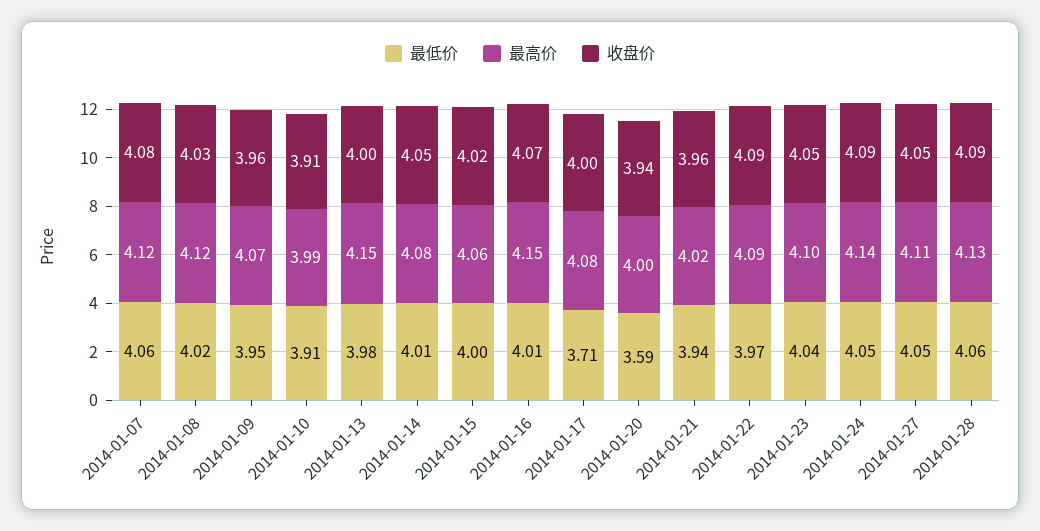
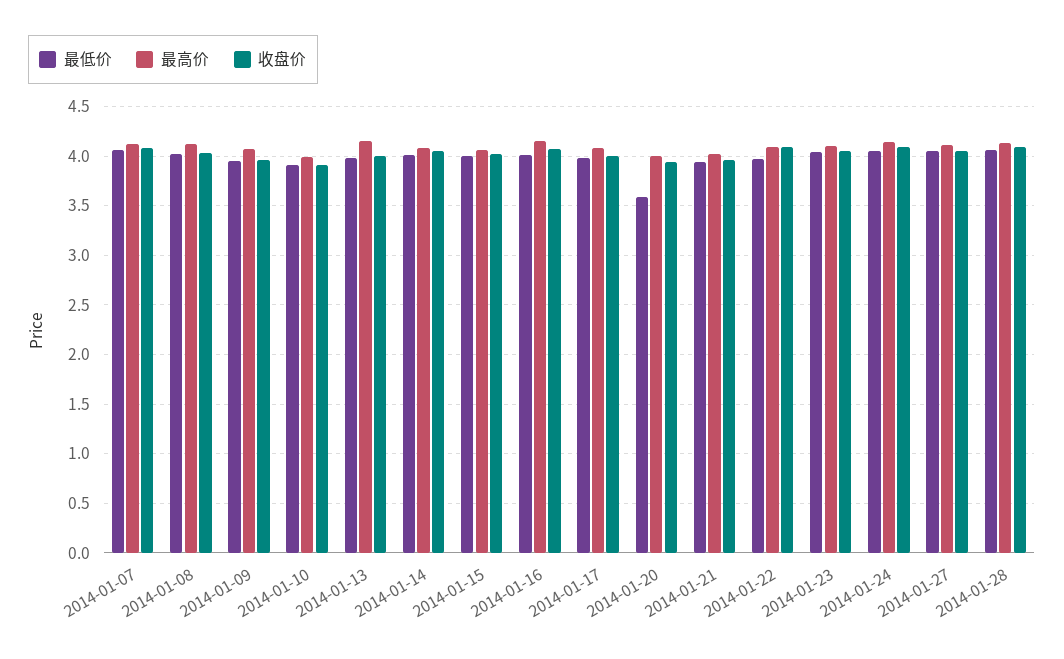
最低价, 2014-01-17: 3.71 -> 4

